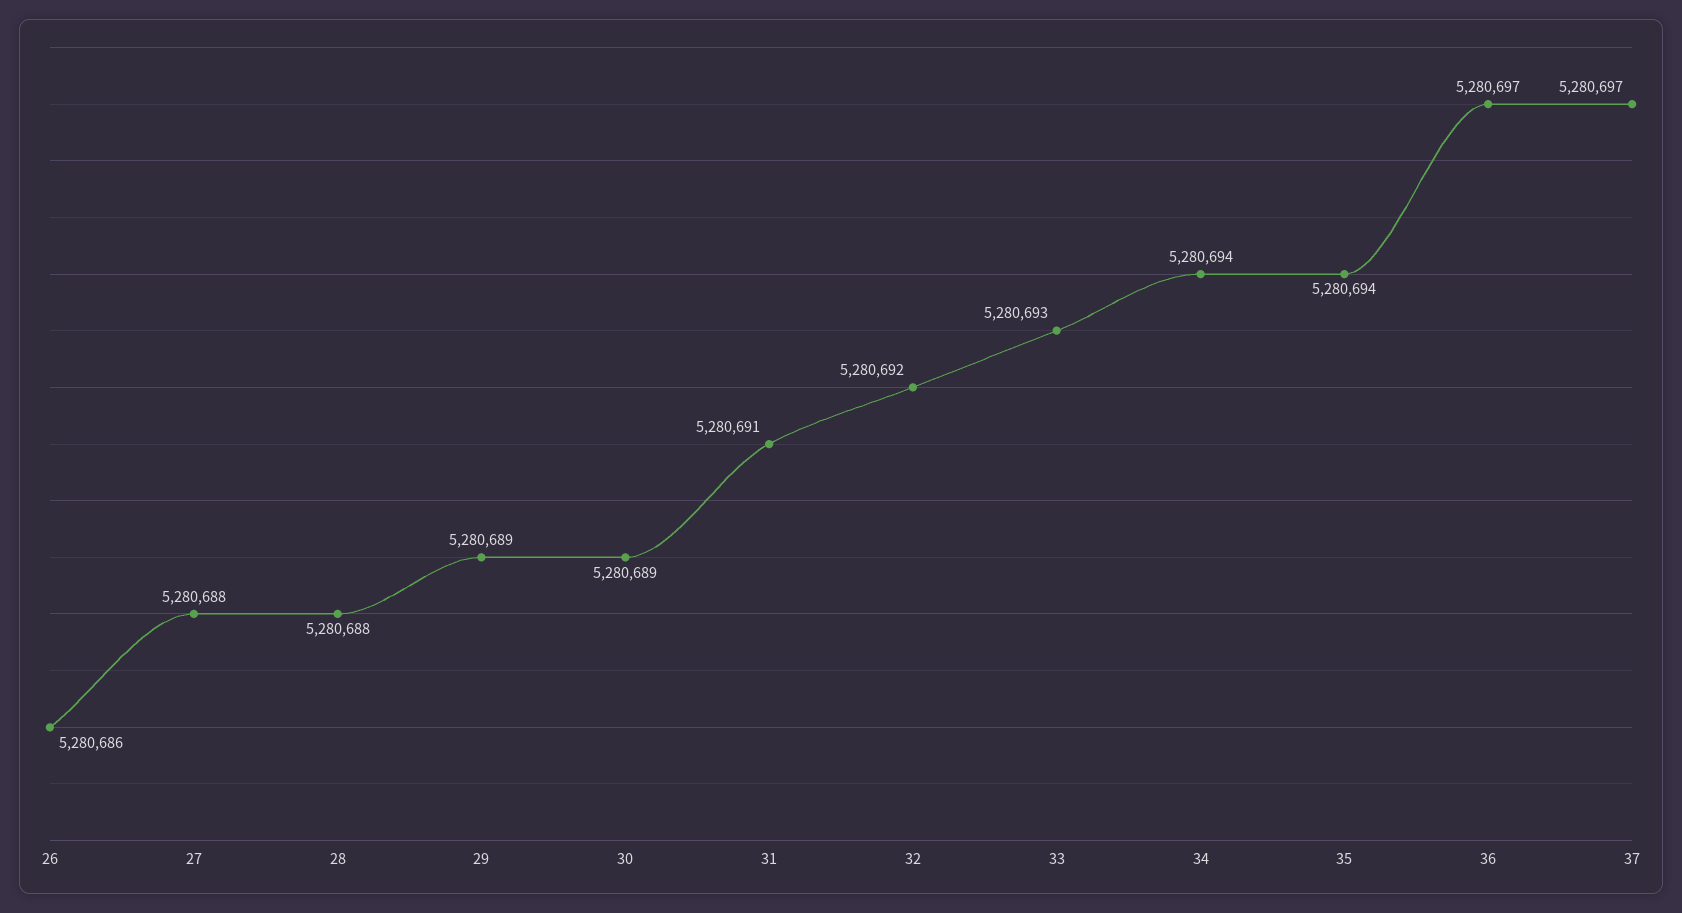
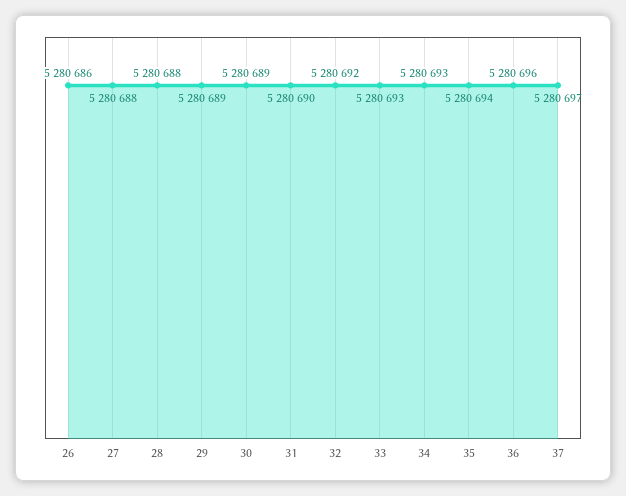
31: 5280691 -> 5280690
34: 5280694 -> 5280693
36: 5280697 -> 5280696

